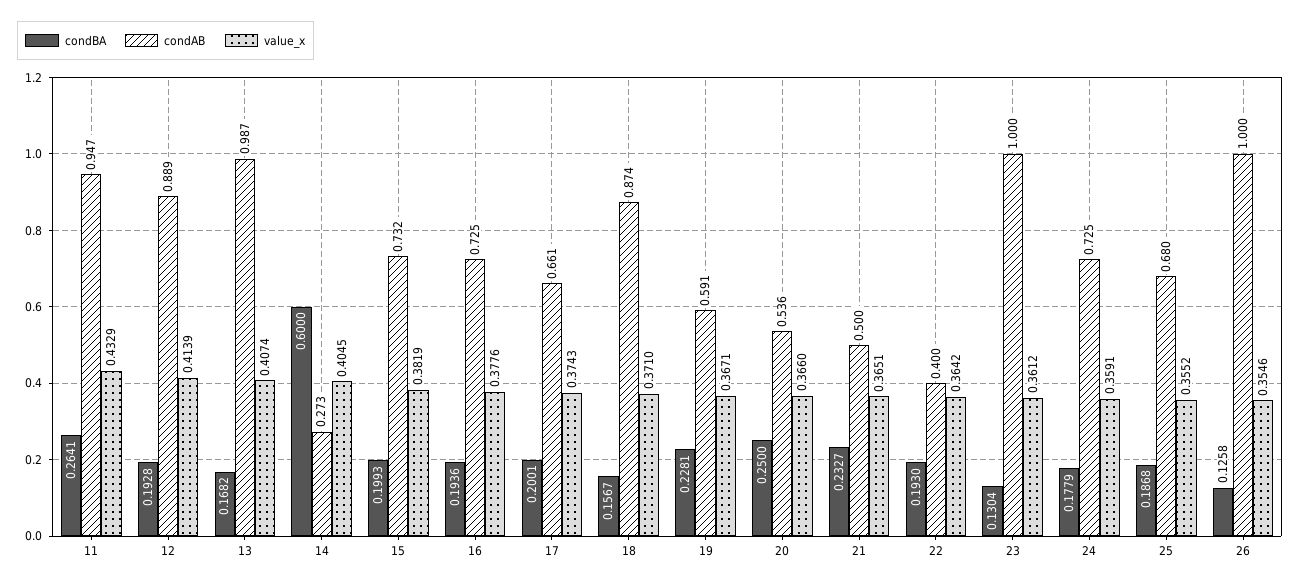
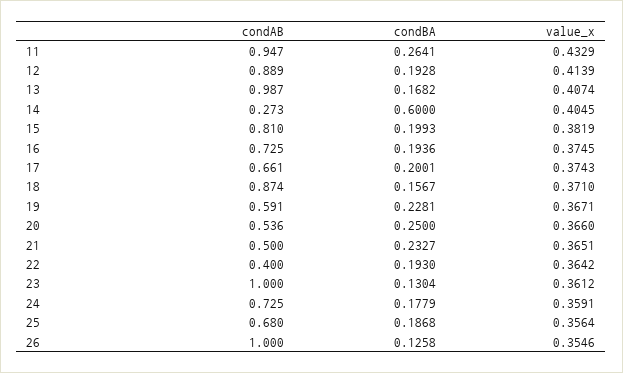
condAB, 15: 0.732 -> 0.81
value_x, 16: 0.3776 -> 0.3745
value_x, 25: 0.3552 -> 0.3564

